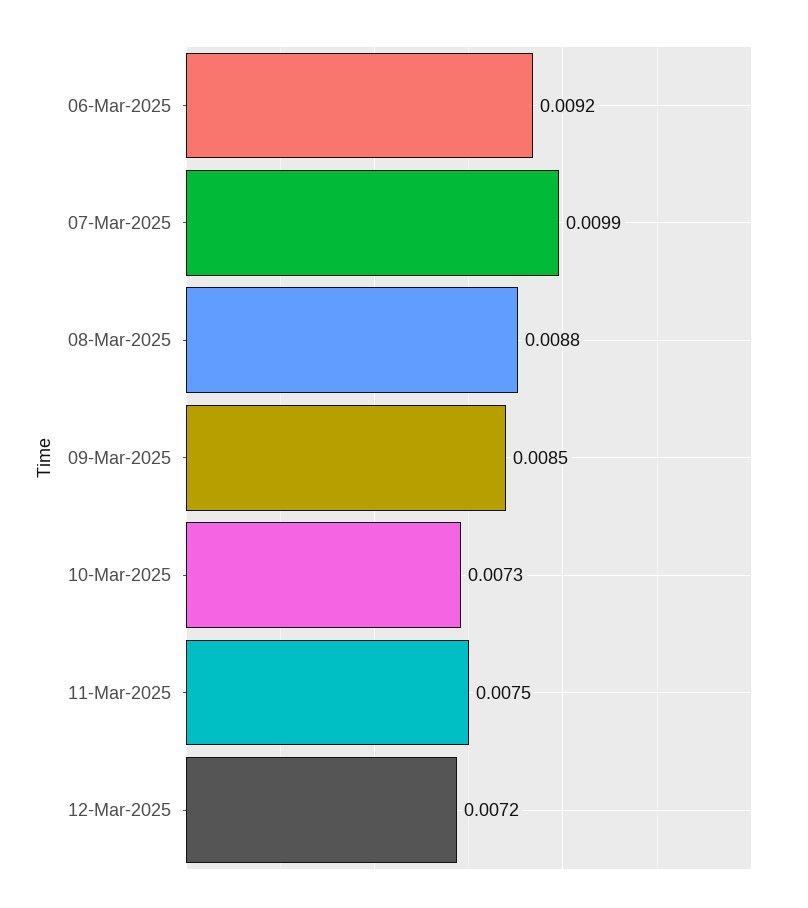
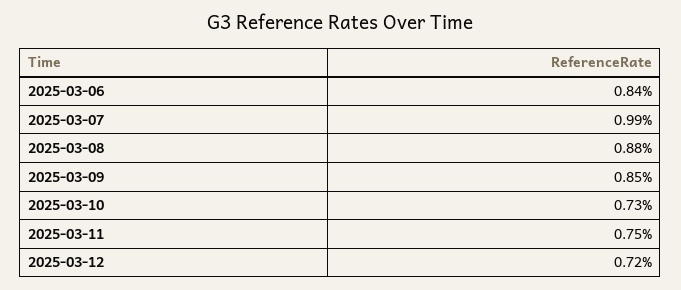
06-Mar-2025: 0.0092 -> 0.0084

